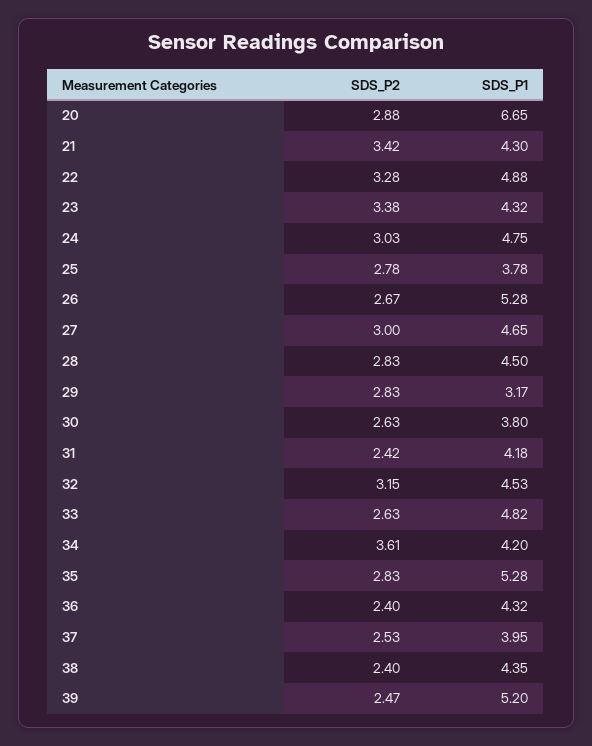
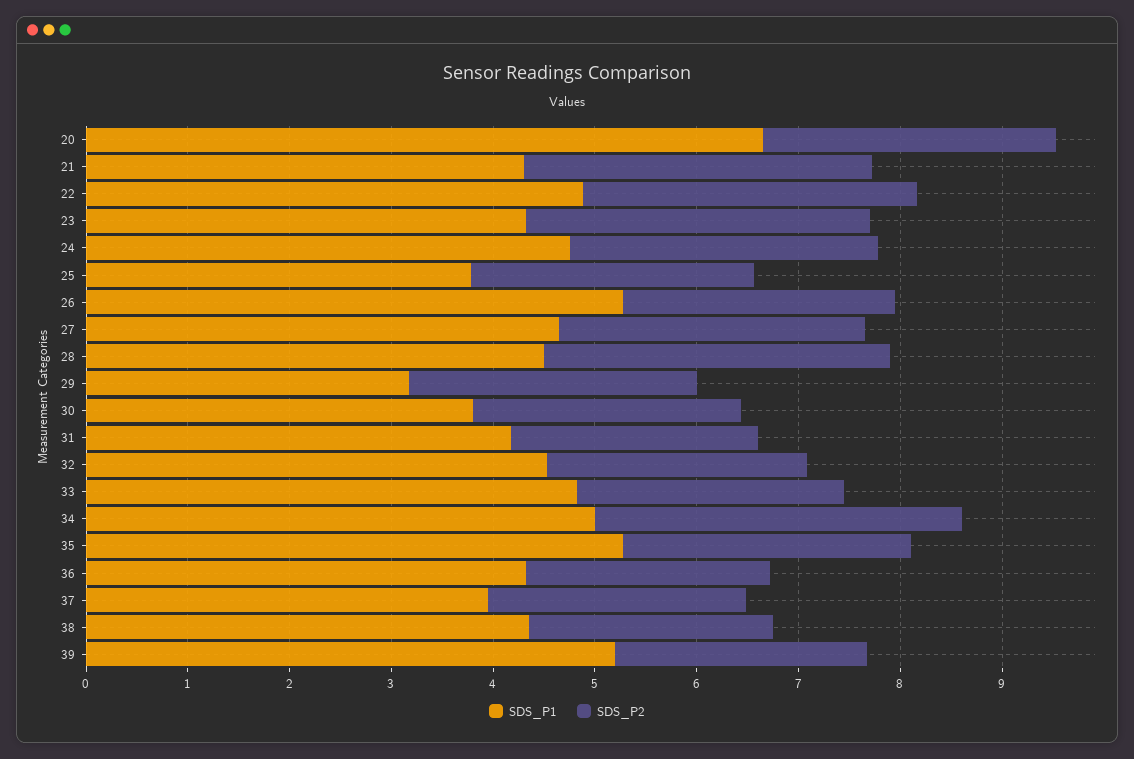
SDS_P2, 28: 2.83 -> 3.4
SDS_P2, 32: 3.15 -> 2.6
SDS_P1, 34: 4.2 -> 5

